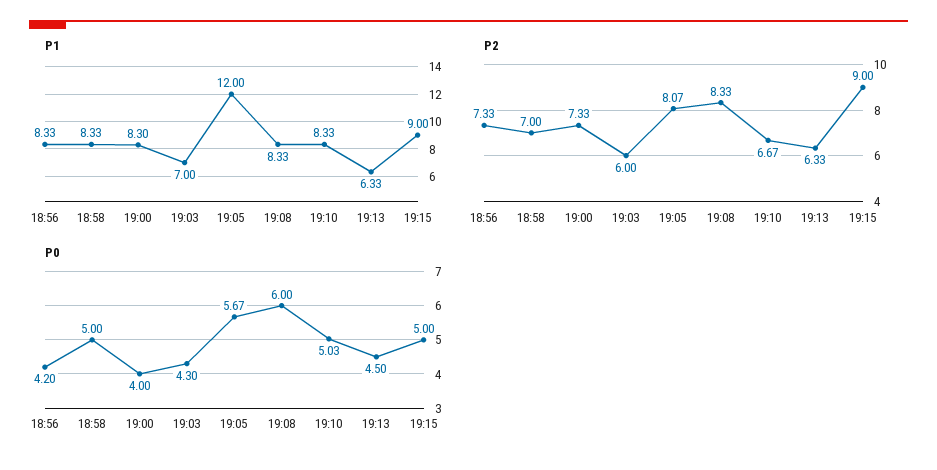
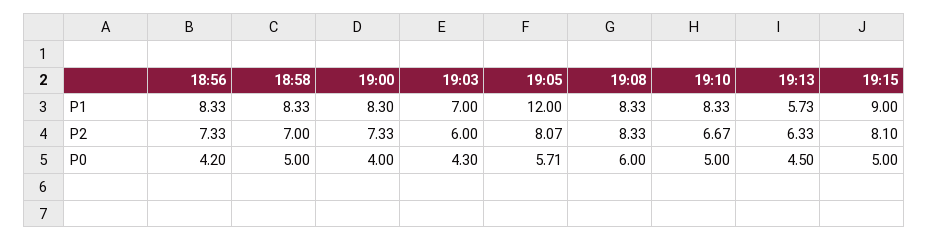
P1, 19:13: 6.33 -> 5.73
P2, 19:15: 9 -> 8.1
P0, 19:05: 5.67 -> 5.71
P0, 19:10: 5.03 -> 5

